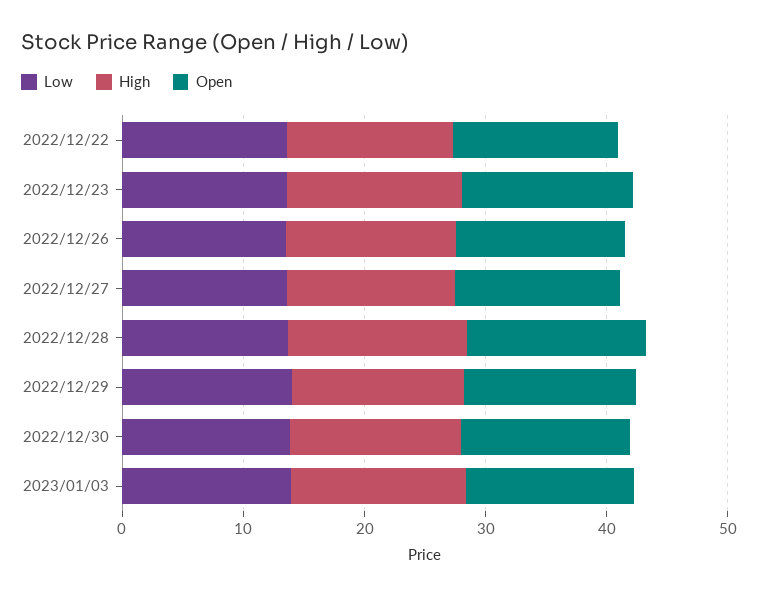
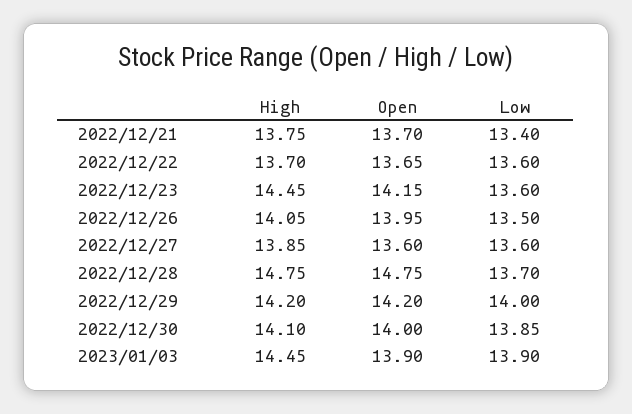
High, 2022/12/21: none -> 13.75
Open, 2022/12/21: none -> 13.7
Low, 2022/12/21: none -> 13.4

